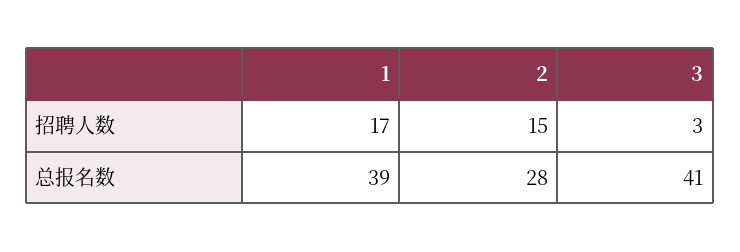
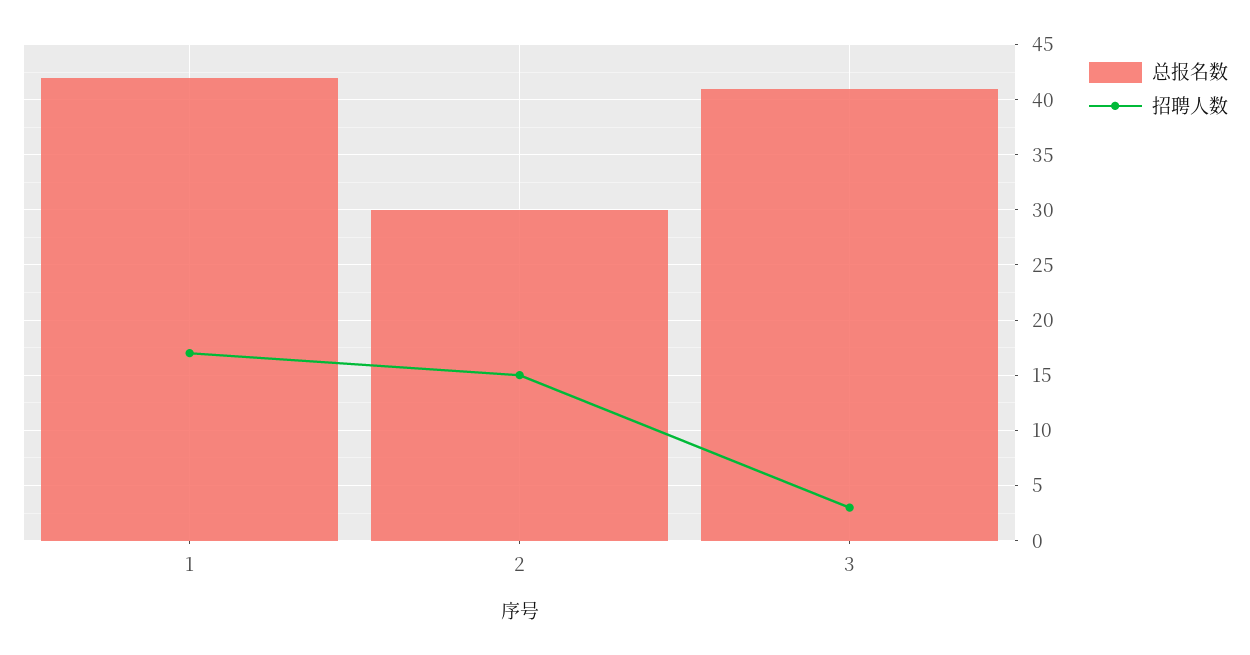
总报名数, 1: 39 -> 42
总报名数, 2: 28 -> 30

